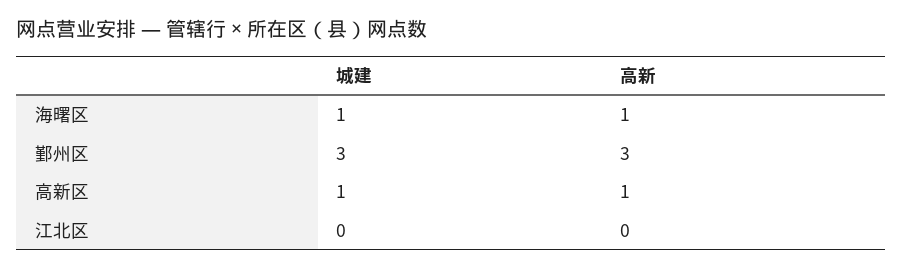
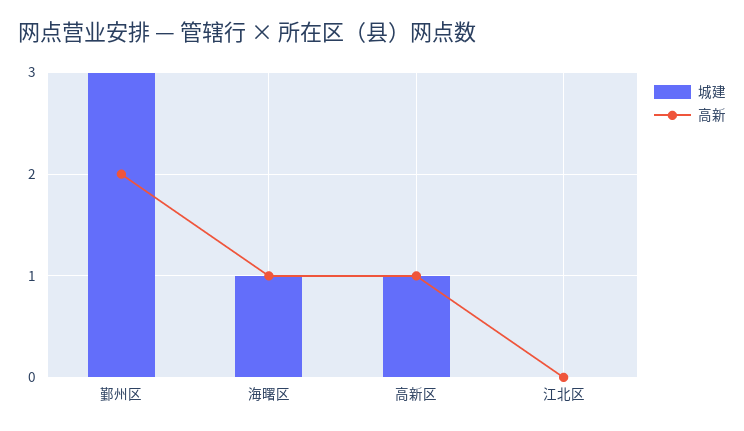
高新, 鄞州区: 3 -> 2

